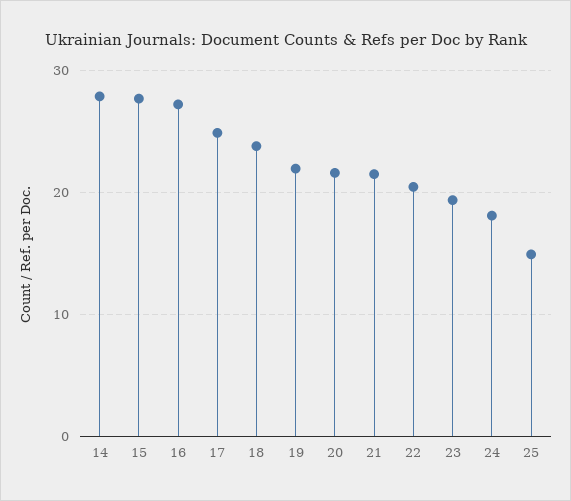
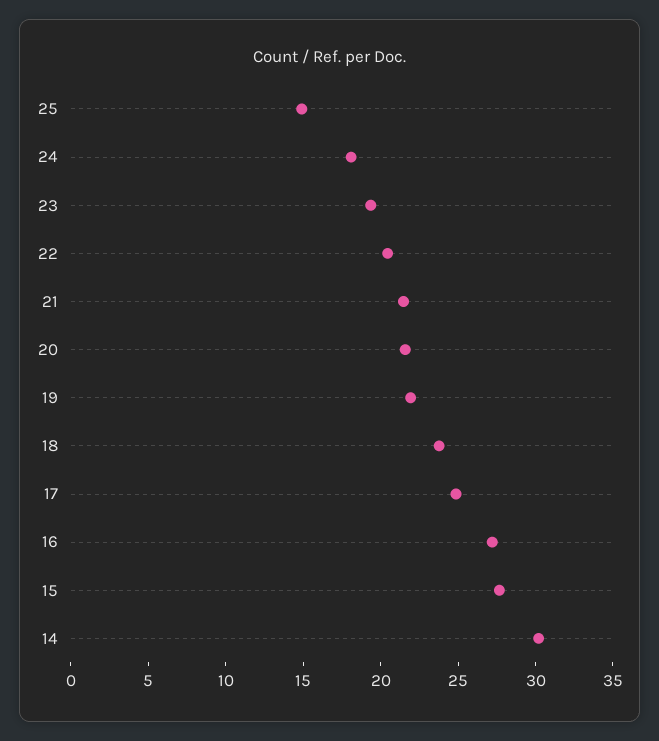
14: 28 -> 30

